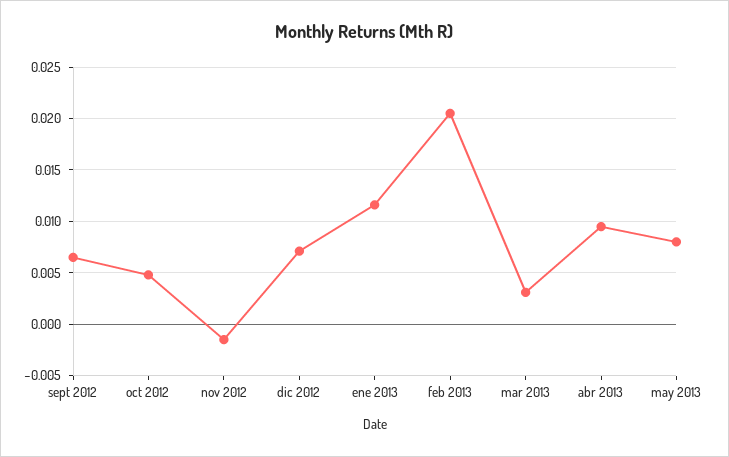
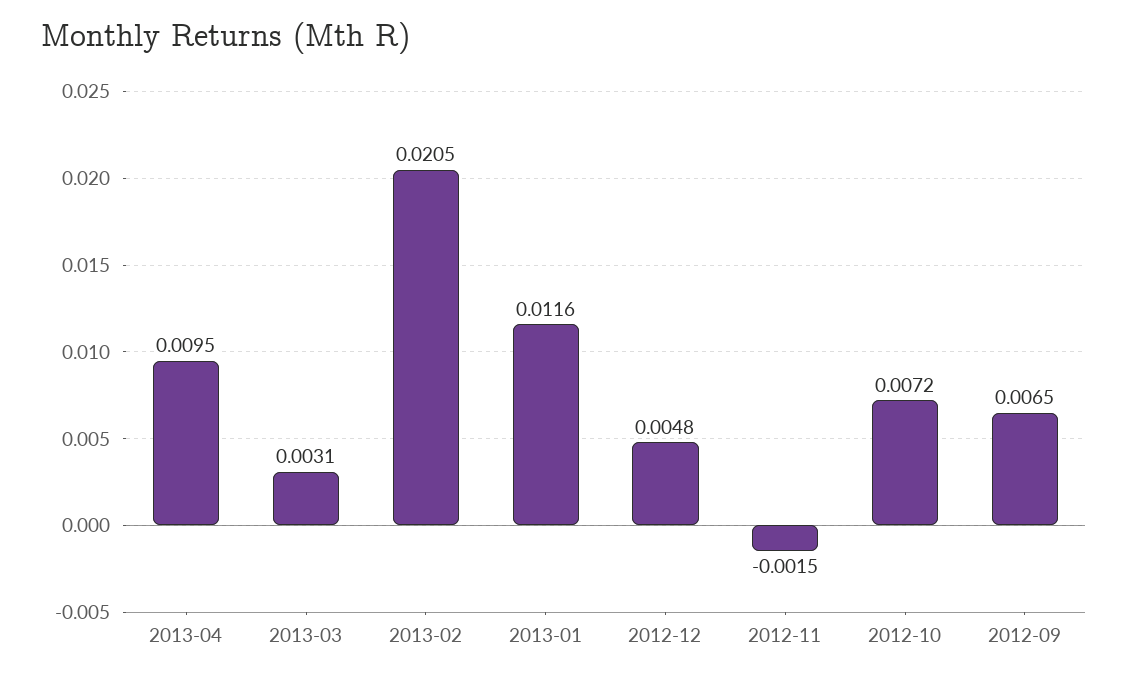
oct 2012: 0.005 -> 0.0072
dic 2012: 0.007 -> 0.0048
may 2013: 0.008 -> none

